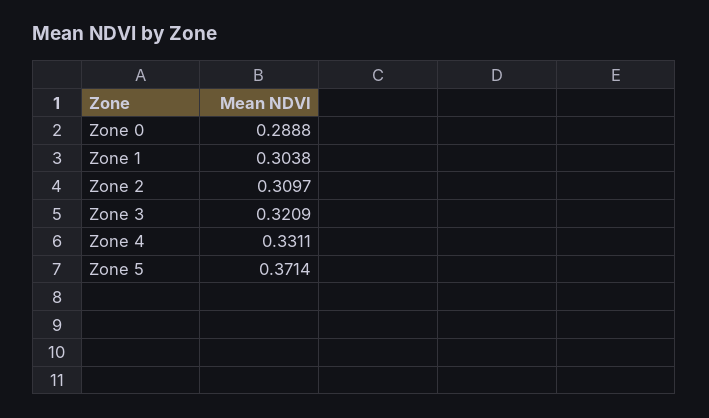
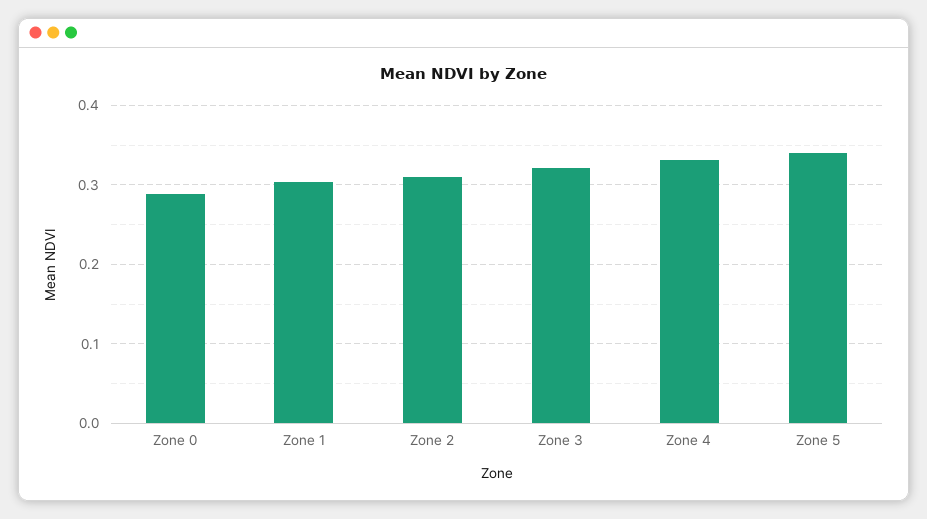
Zone 5: 0.3714 -> 0.34

